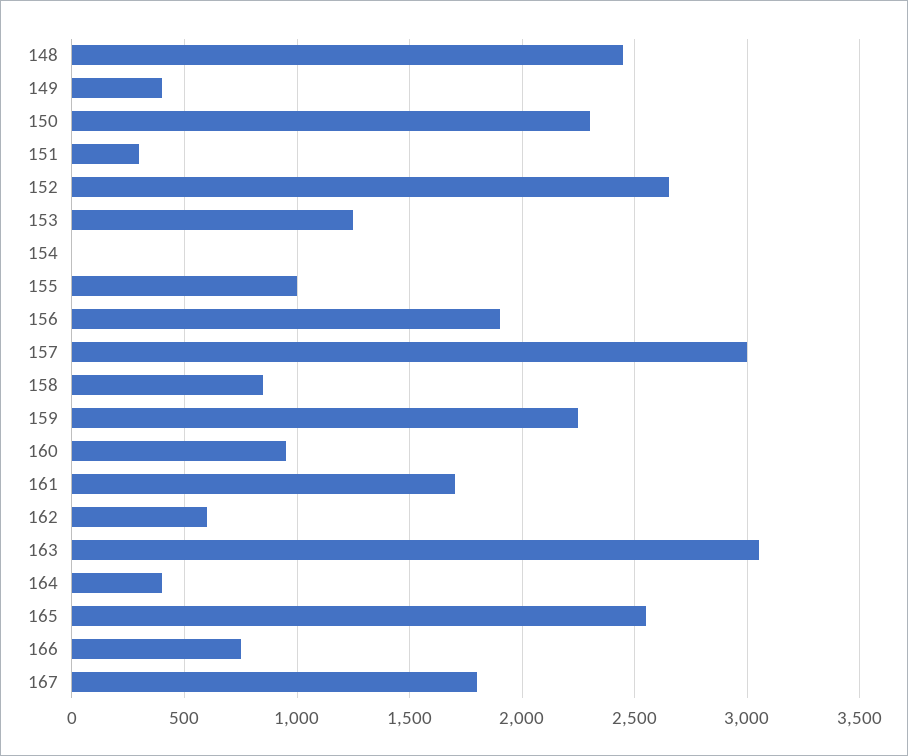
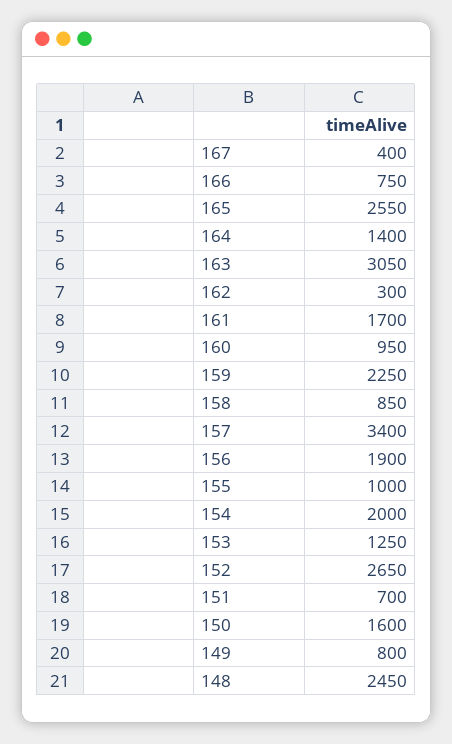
149: 400 -> 800
150: 2300 -> 1600
151: 300 -> 700
154: 0 -> 2000
157: 3000 -> 3400
162: 600 -> 300
164: 400 -> 1400
167: 1800 -> 400

